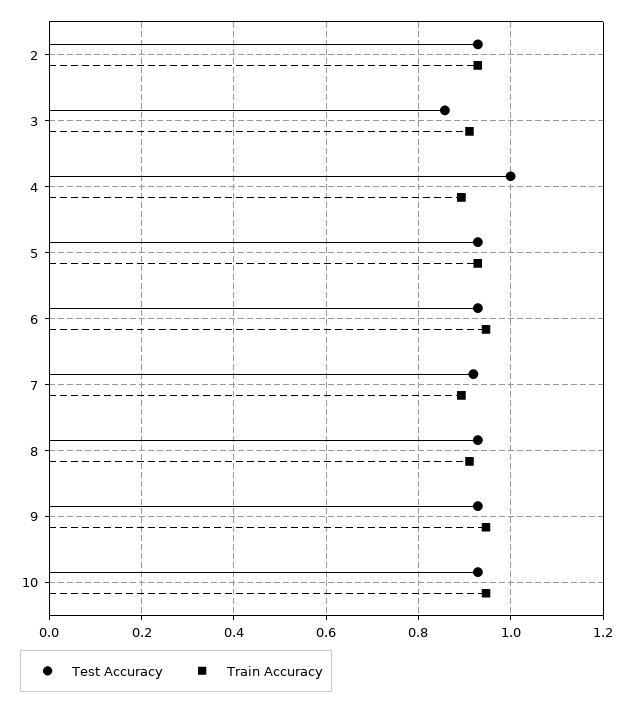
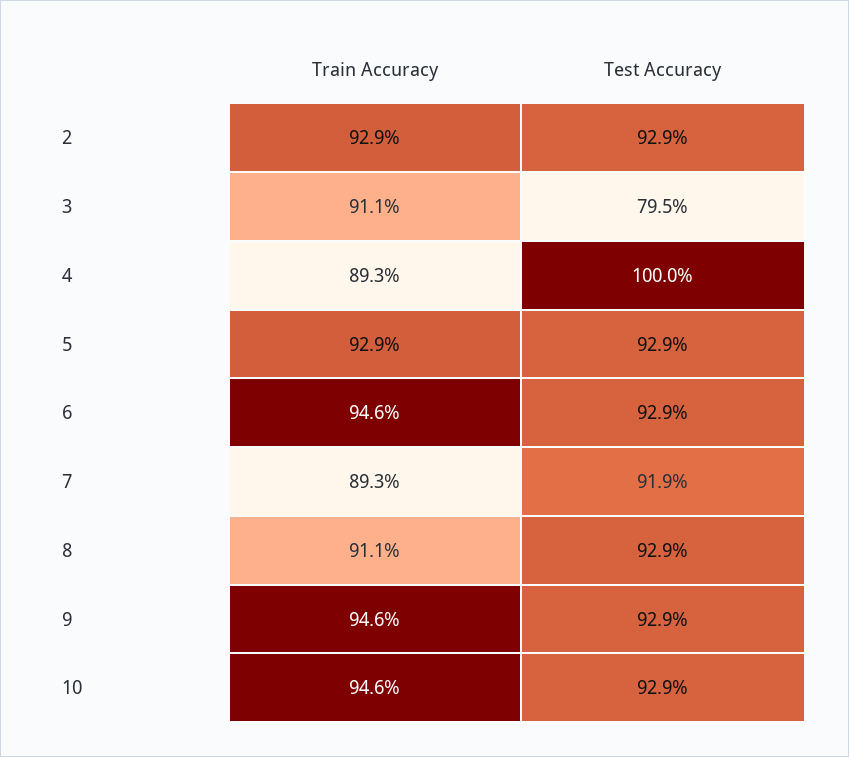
Test Accuracy, 3: 0.86 -> 0.795

